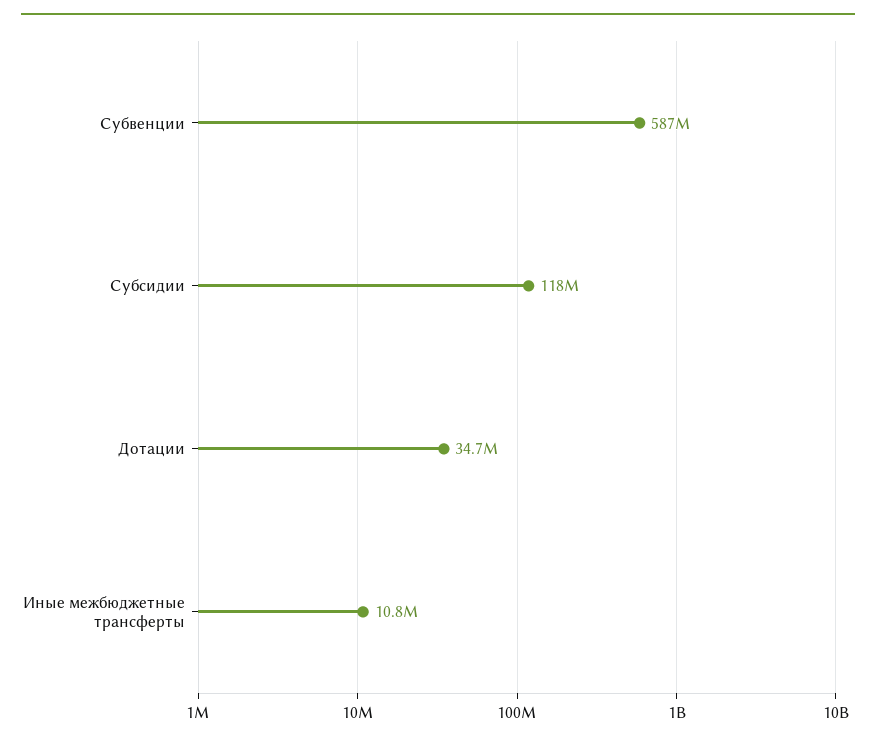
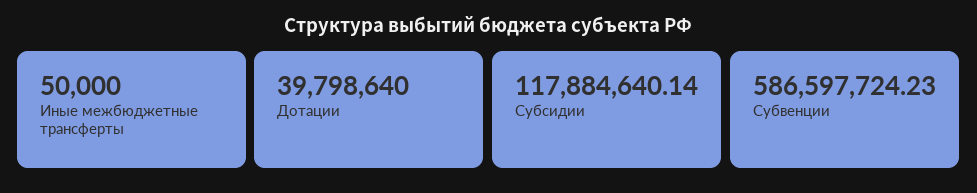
Дотации: 34700000 -> 39798640
Иные межбюджетные трансферты: 10800000 -> 50000

